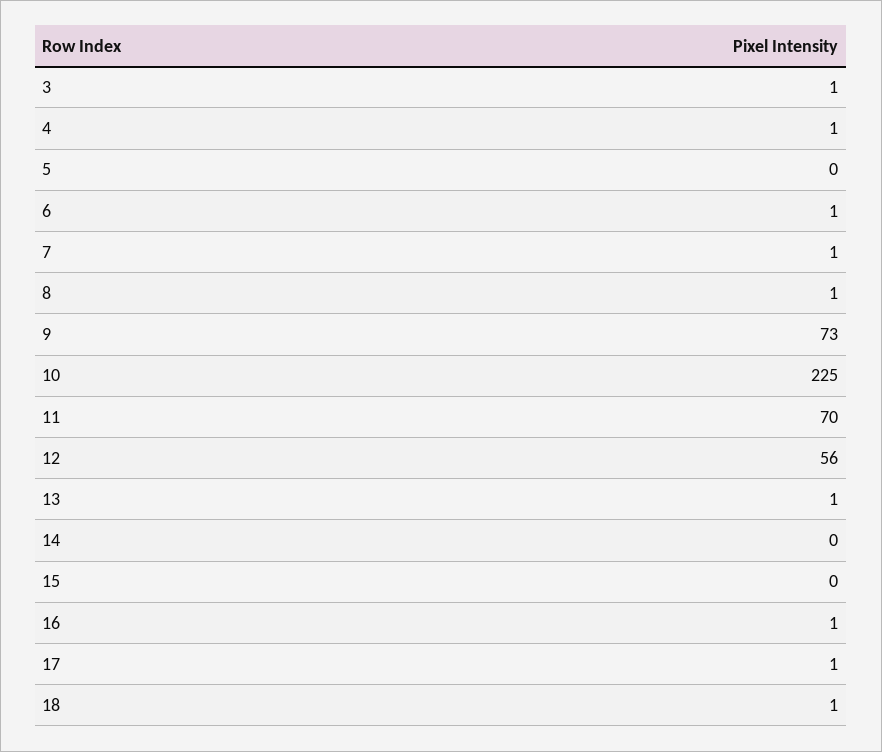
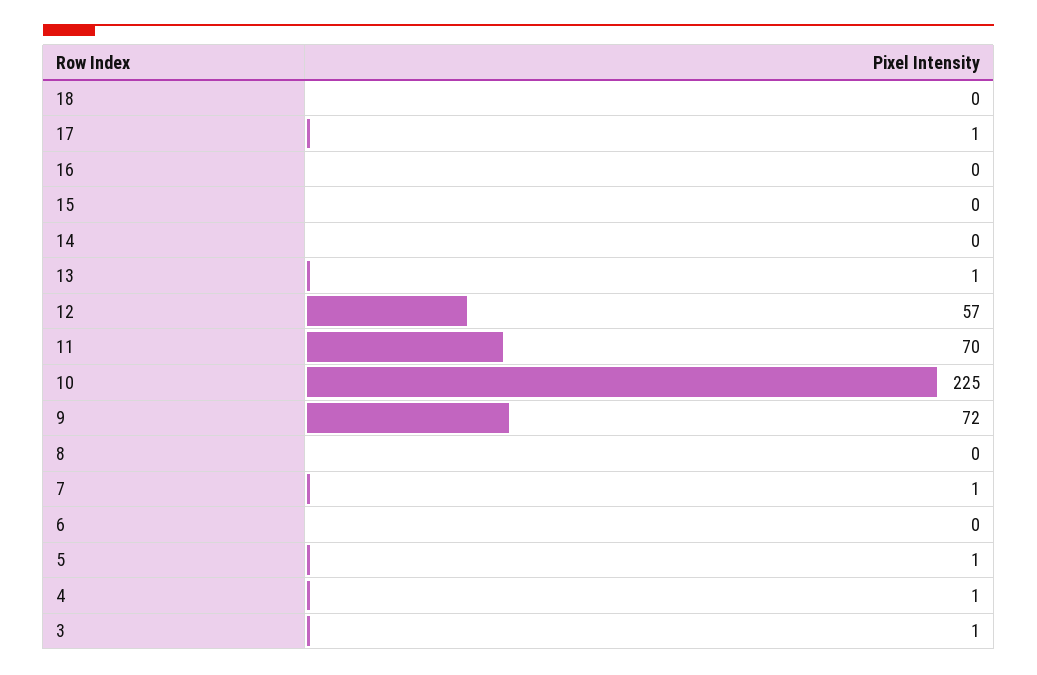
5: 0 -> 1
6: 1 -> 0
8: 1 -> 0
9: 73 -> 72
12: 56 -> 57
16: 1 -> 0
18: 1 -> 0

